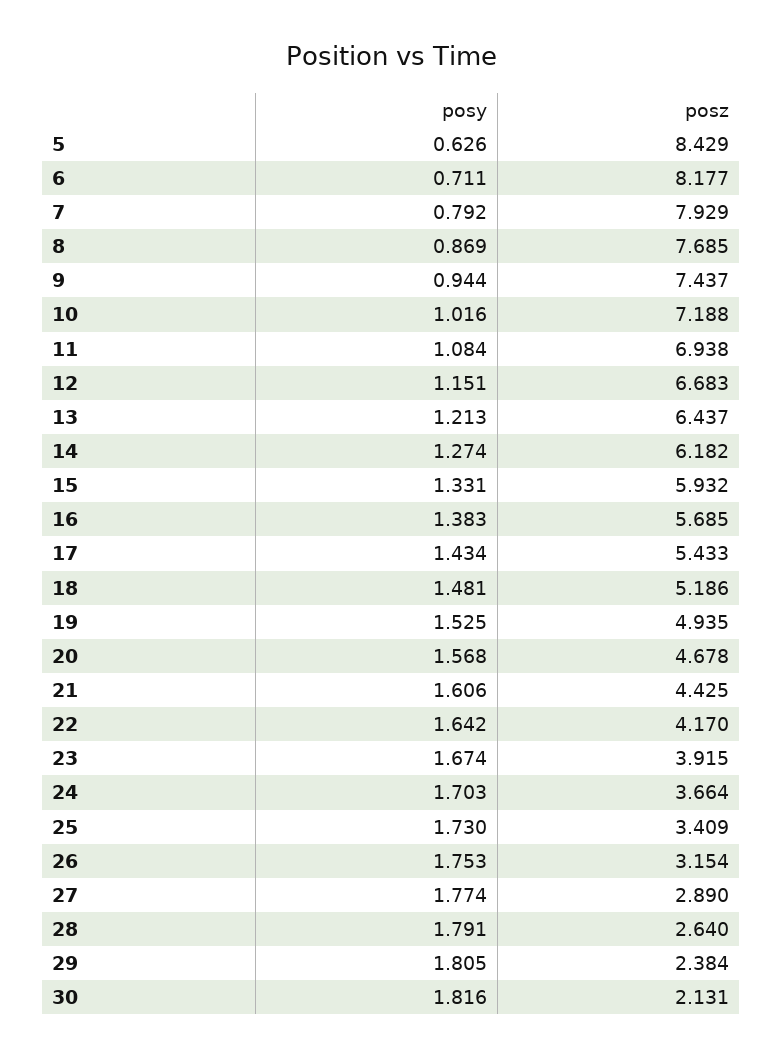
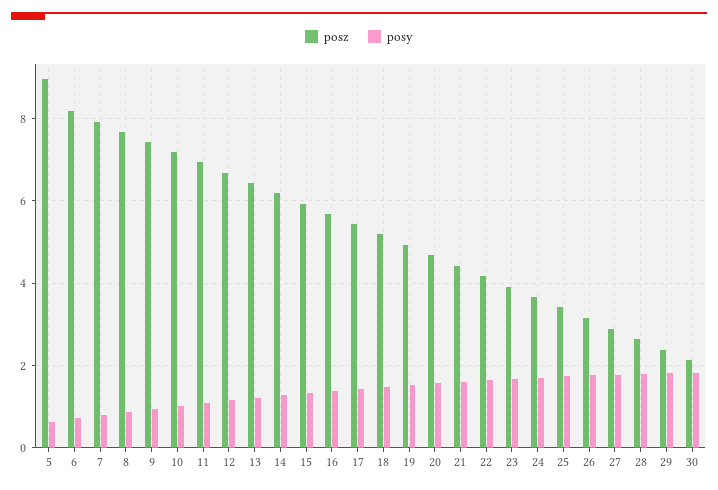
posz, 5: 8.429 -> 9

